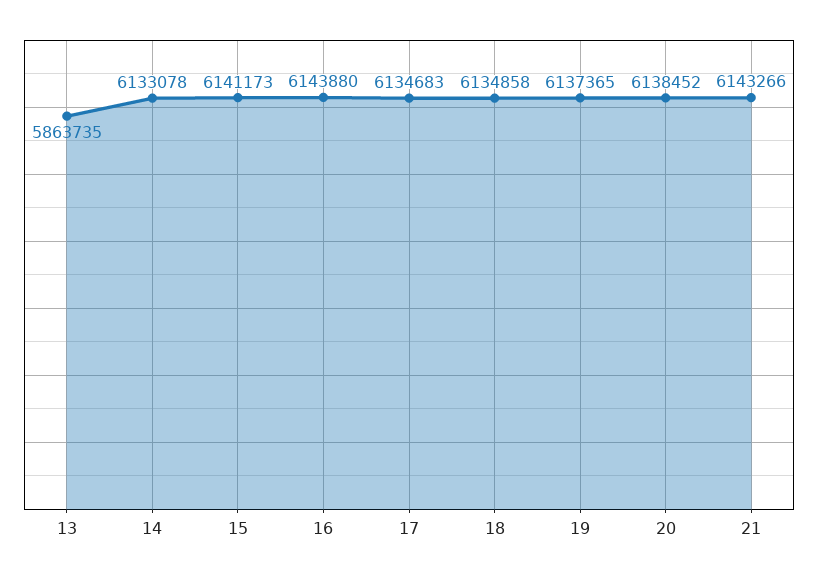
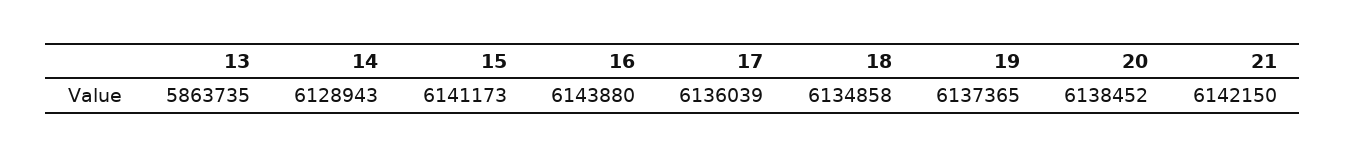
14: 6133078 -> 6128943
17: 6134683 -> 6136039
21: 6143266 -> 6142150

